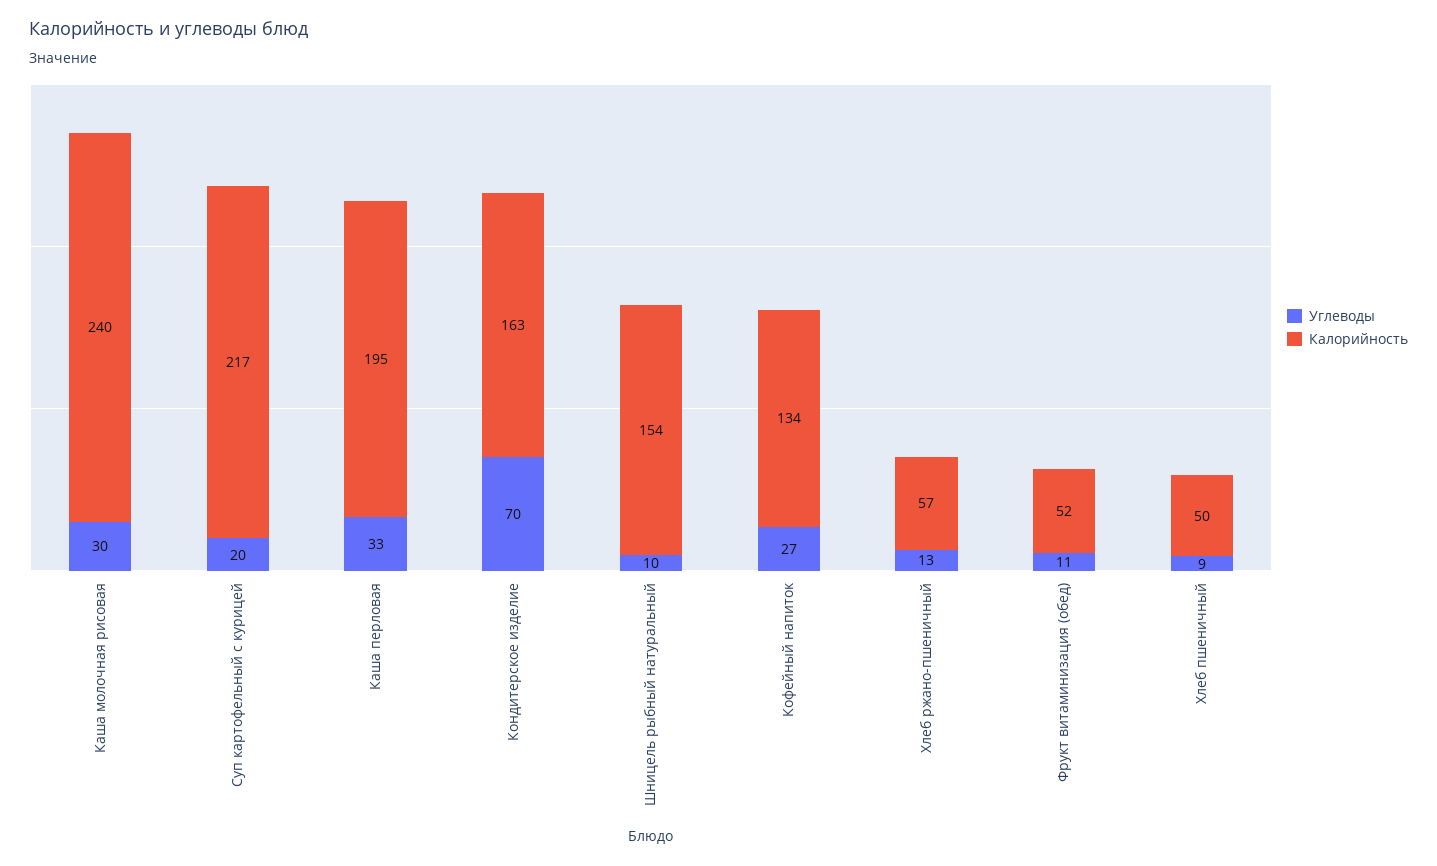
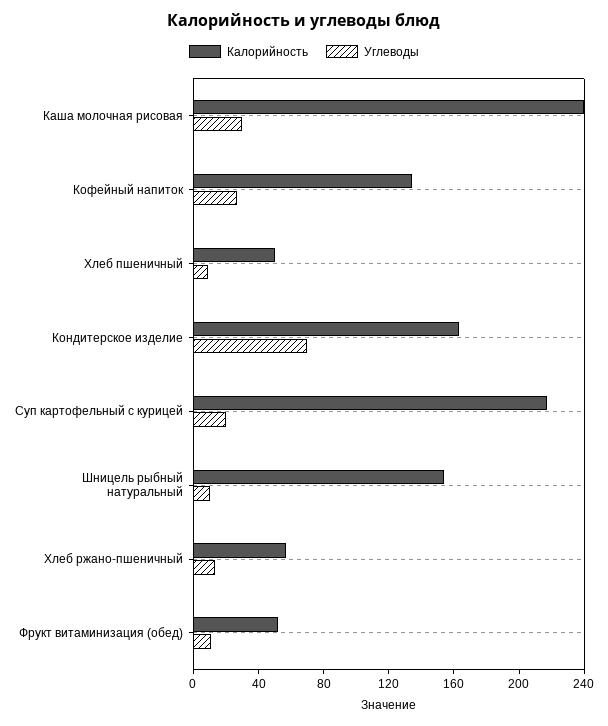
Углеводы, Каша перловая: 33 -> none
Калорийность, Каша перловая: 195 -> none

